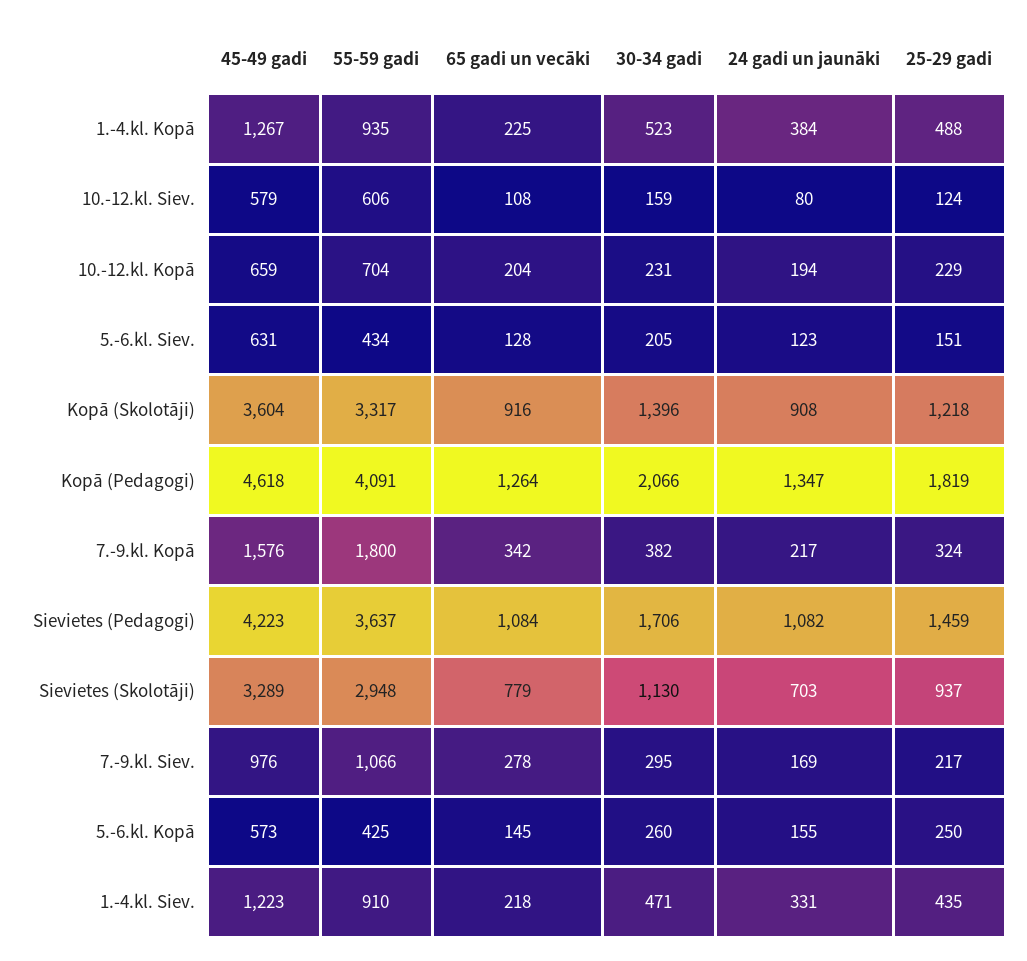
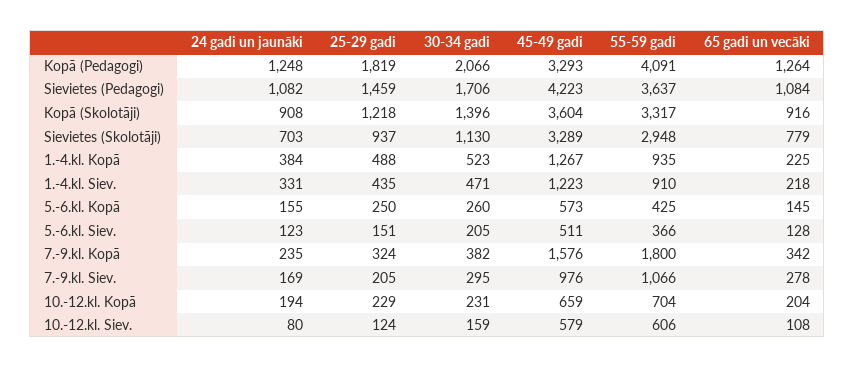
45-49 gadi, 5.-6.kl. Siev.: 631 -> 511
55-59 gadi, 5.-6.kl. Siev.: 434 -> 366
45-49 gadi, Kopā (Pedagogi): 4618 -> 3293
24 gadi un jaunāki, Kopā (Pedagogi): 1347 -> 1248
24 gadi un jaunāki, 7.-9.kl. Kopā: 217 -> 235
25-29 gadi, 7.-9.kl. Siev.: 217 -> 205

